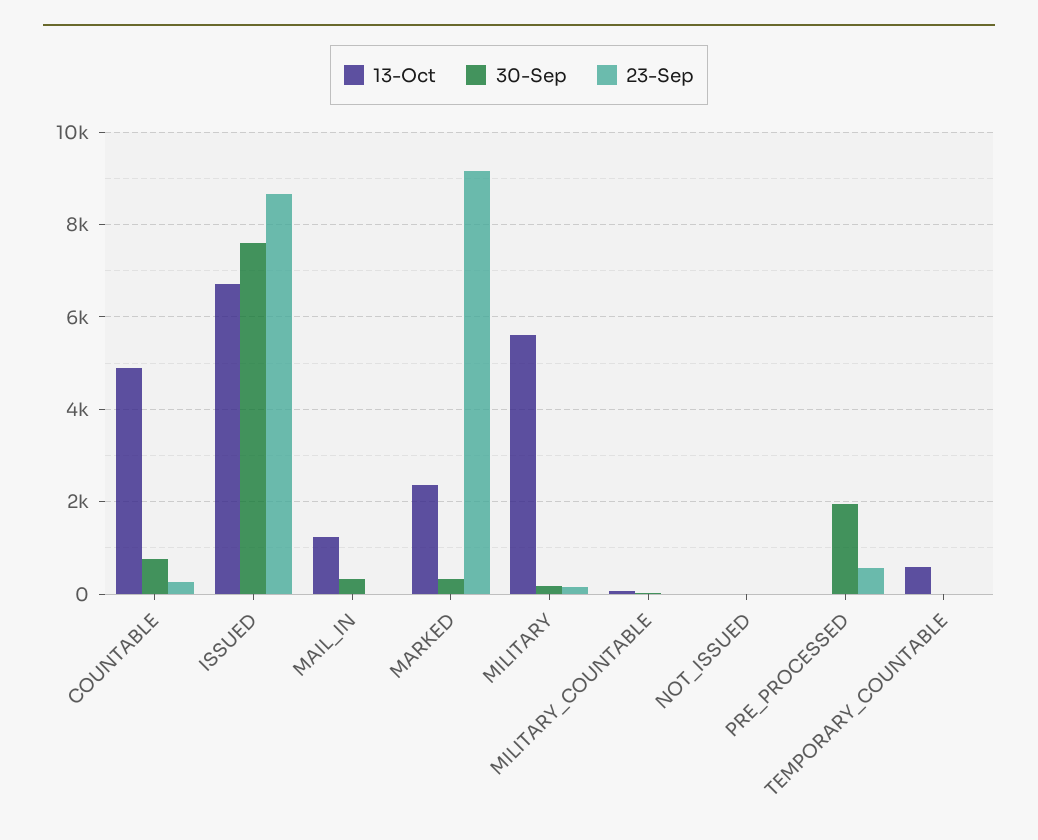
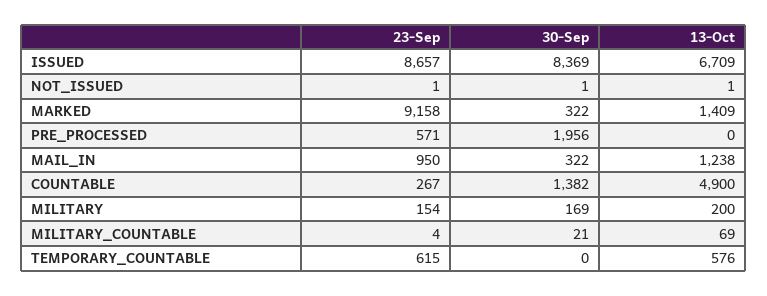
30-Sep, COUNTABLE: 800 -> 1382
30-Sep, ISSUED: 7600 -> 8369
23-Sep, MAIL_IN: 0 -> 950
13-Oct, MARKED: 2400 -> 1409
13-Oct, MILITARY: 5600 -> 200
23-Sep, TEMPORARY_COUNTABLE: 0 -> 615

